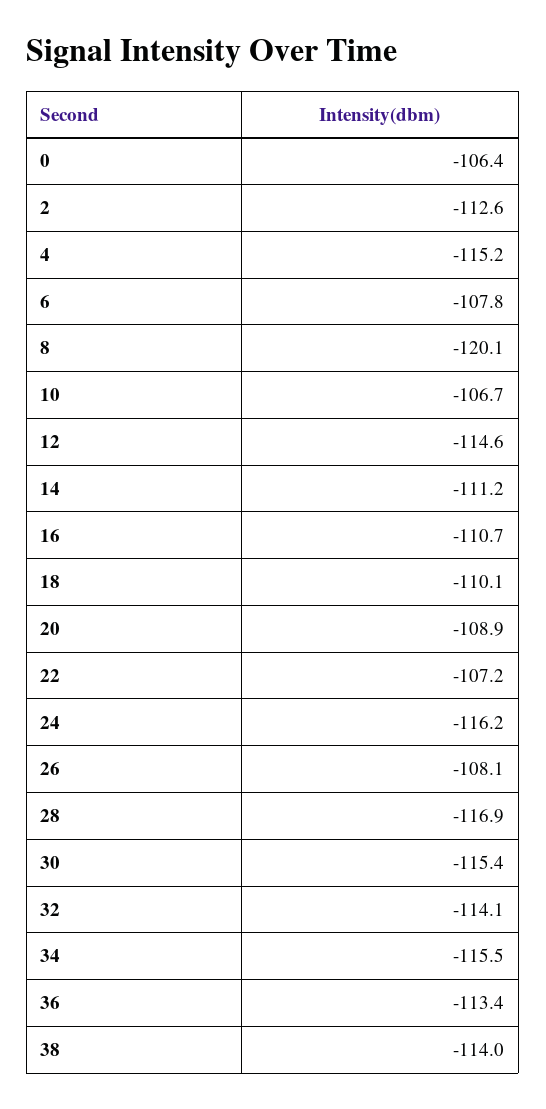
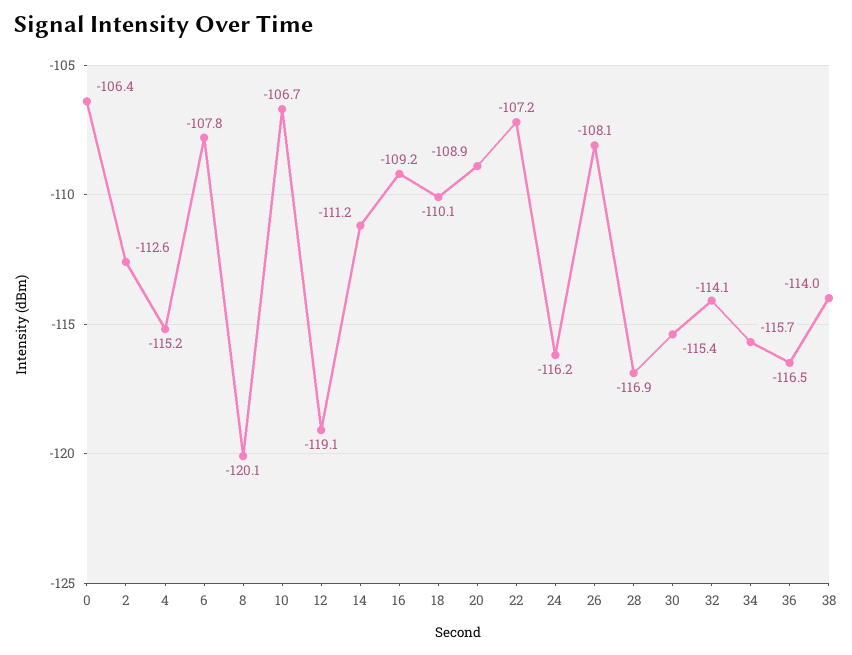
12: -114.6 -> -119.1
16: -110.7 -> -109.2
34: -115.5 -> -115.7
36: -113.4 -> -116.5

